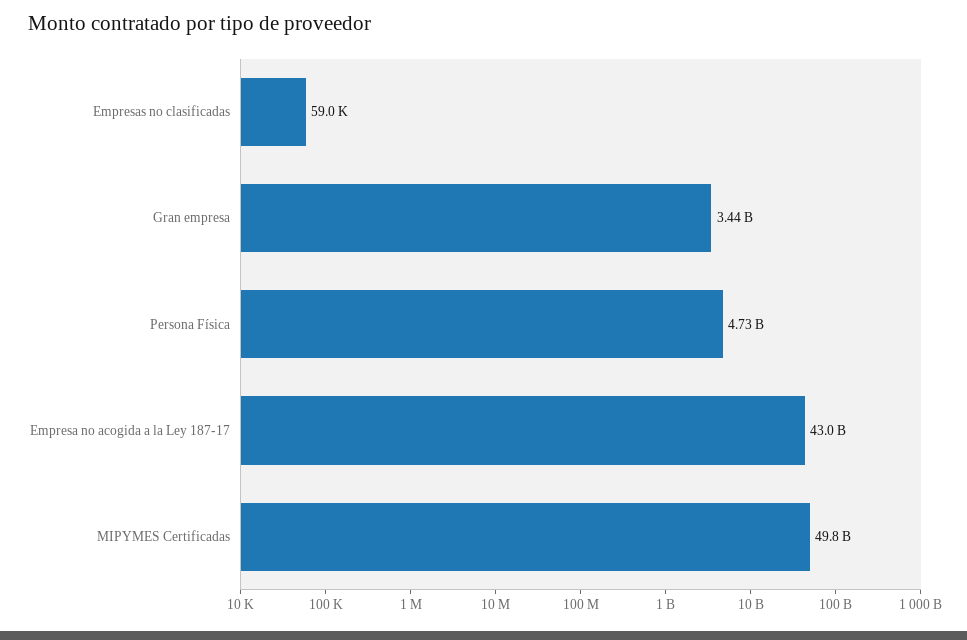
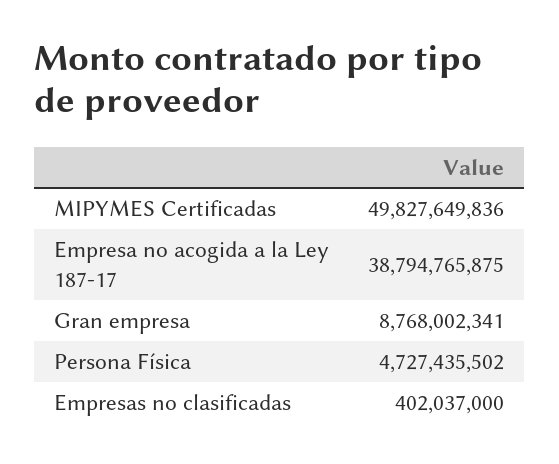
Empresas no clasificadas: 59000 -> 402037000
Gran empresa: 3440000000 -> 8768002341
Empresa no acogida a la Ley 187-17: 43000000000 -> 38794765875

